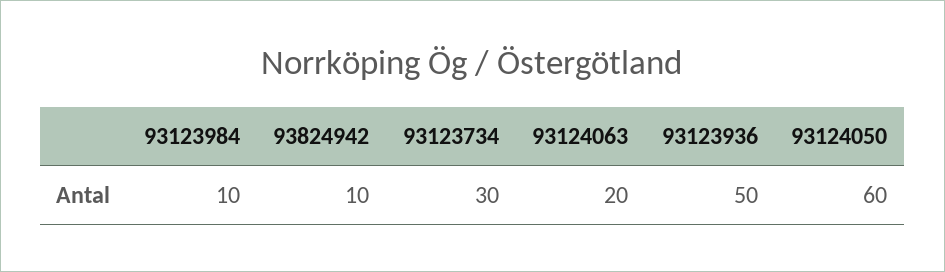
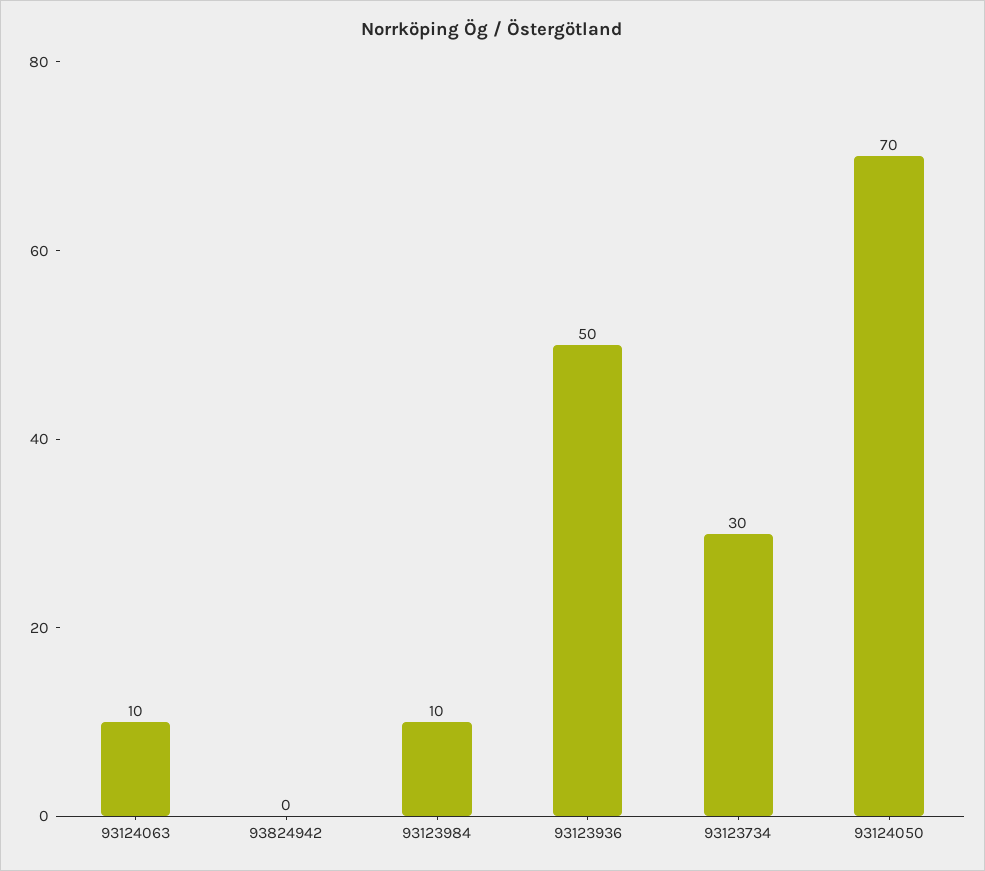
93824942: 10 -> 0
93124063: 20 -> 10
93124050: 60 -> 70

